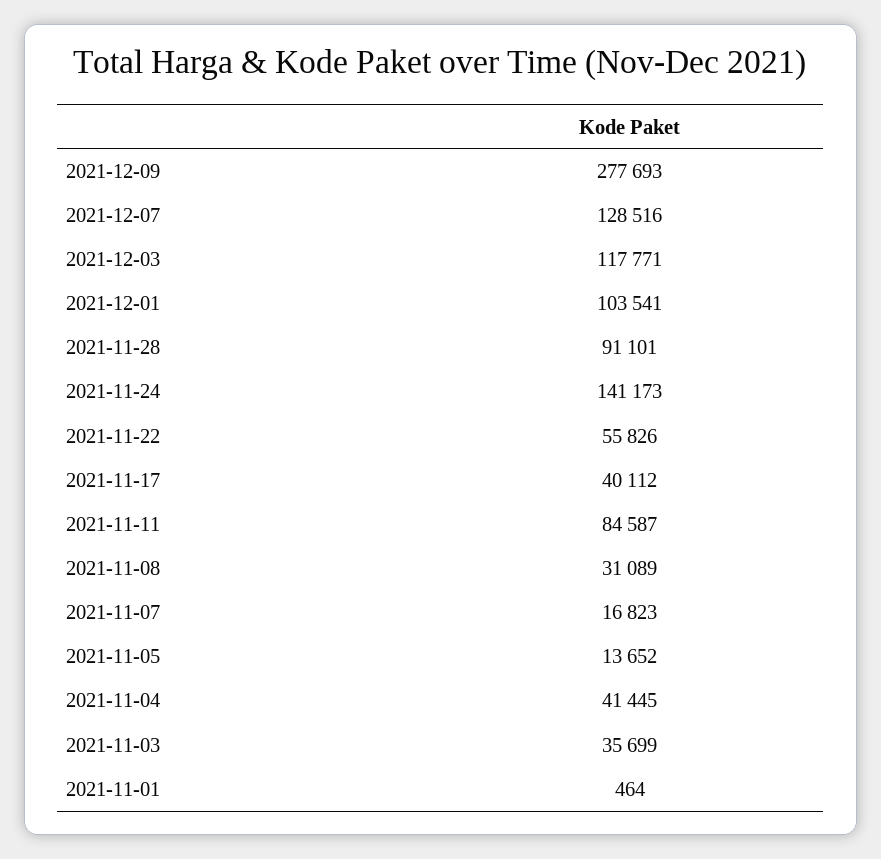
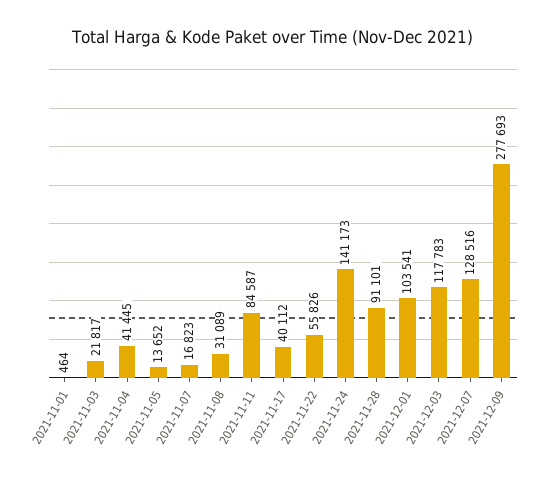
2021-12-03: 117771 -> 117783
2021-11-03: 35699 -> 21817

